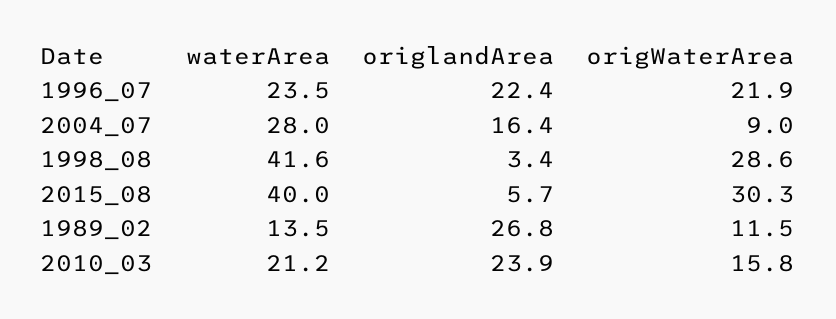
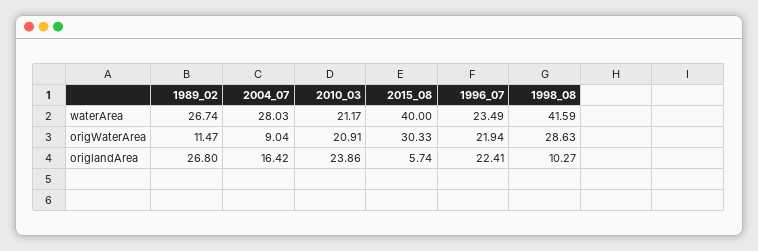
origlandArea, 1998_08: 3.4 -> 10.27
waterArea, 1989_02: 13.5 -> 26.74
origWaterArea, 2010_03: 15.8 -> 20.91

